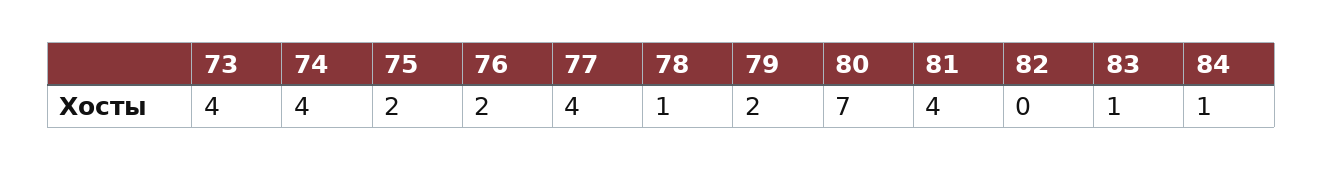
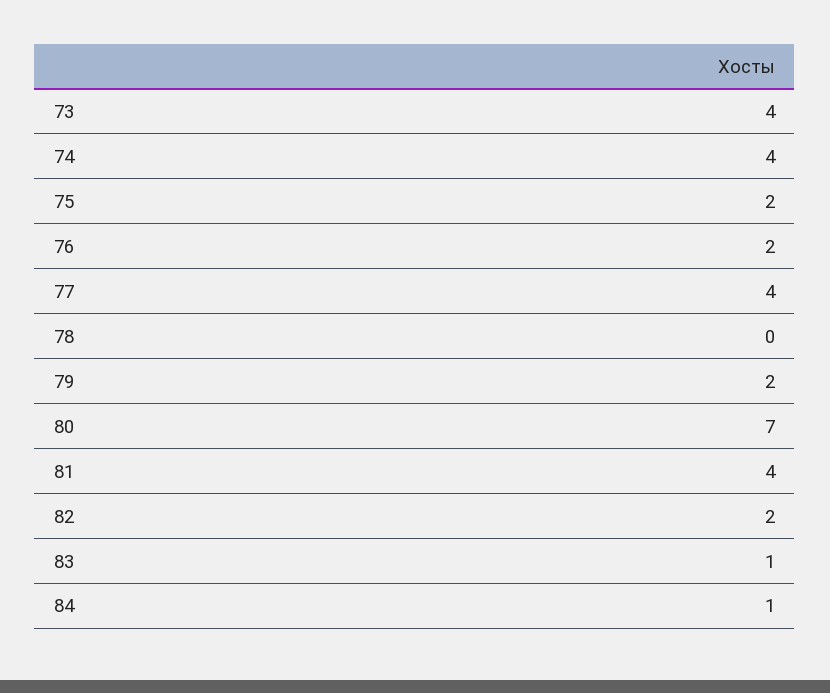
78: 1 -> 0
82: 0 -> 2

